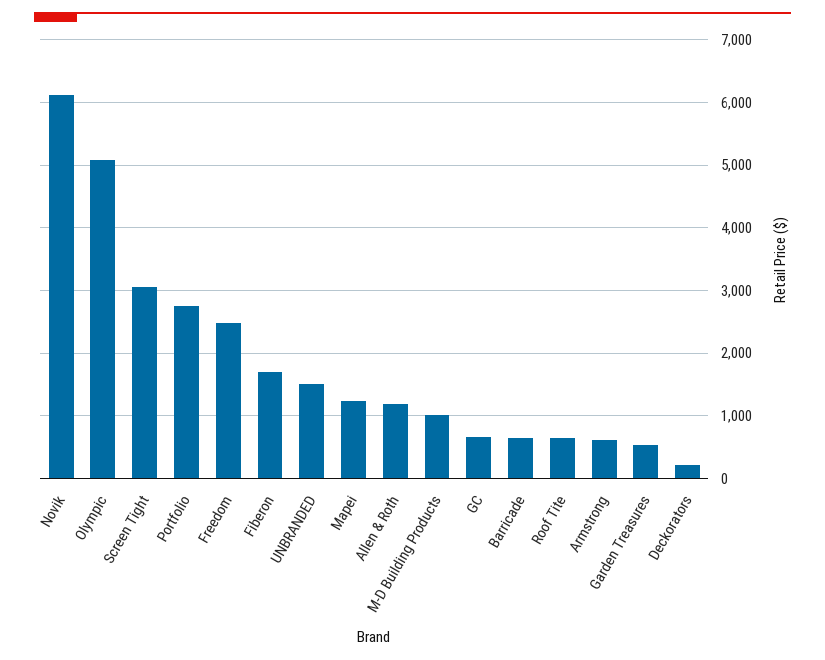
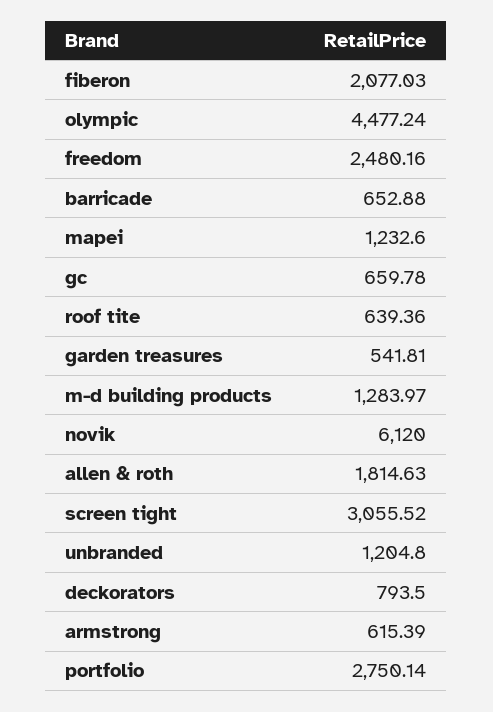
Olympic: 5100 -> 4477.24
Fiberon: 1700 -> 2077.03
UNBRANDED: 1500 -> 1204.8
Allen & Roth: 1200 -> 1814.63
M-D Building Products: 1000 -> 1283.97
Deckorators: 200 -> 793.5

